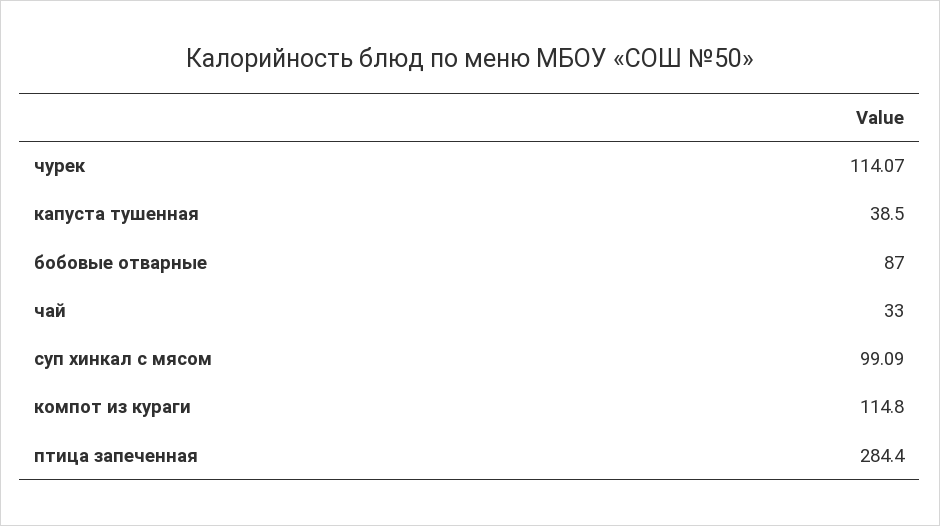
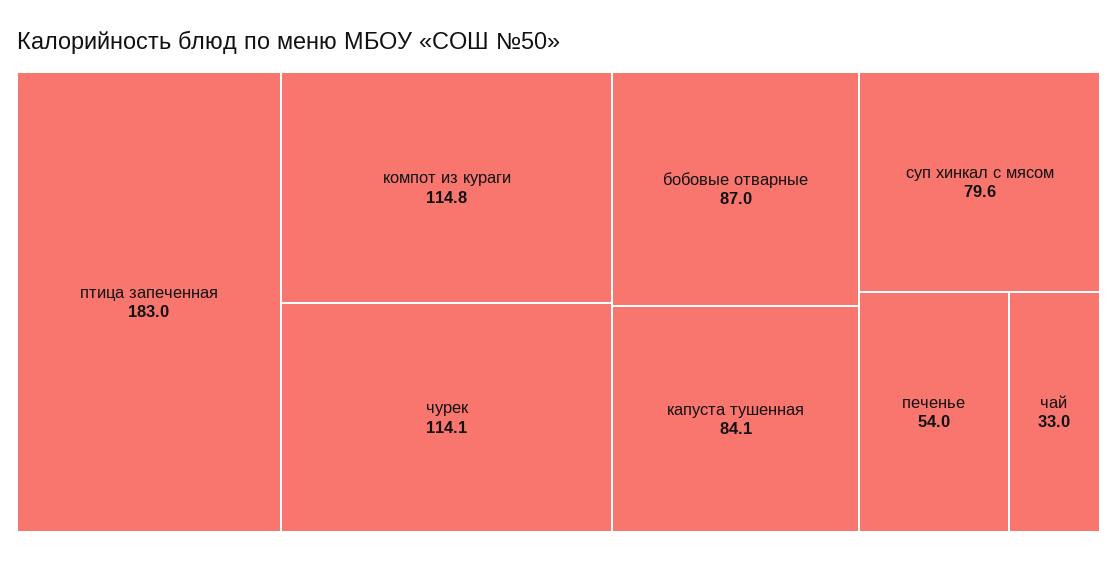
капуста тушенная: 38.5 -> 84.1
суп хинкал с мясом: 99.09 -> 79.6
птица запеченная: 284.4 -> 183
печенье: none -> 54

